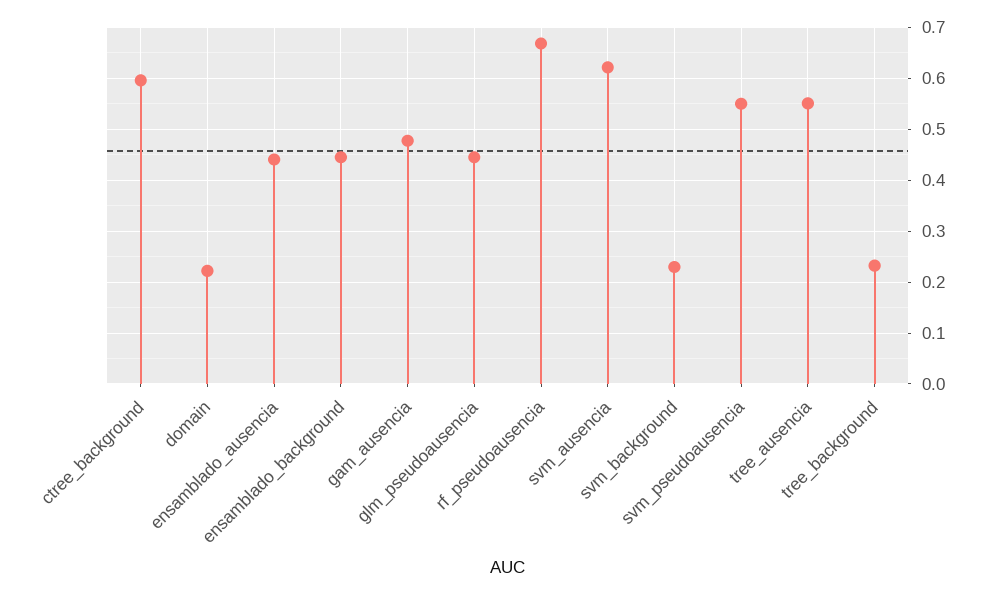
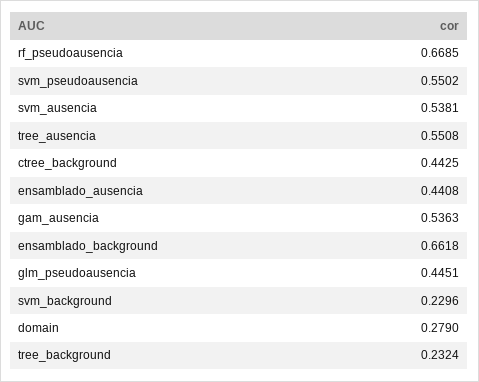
ctree_background: 0.6 -> 0.4425
domain: 0.22 -> 0.279
ensamblado_background: 0.44 -> 0.6618
gam_ausencia: 0.48 -> 0.5363
svm_ausencia: 0.62 -> 0.5381

